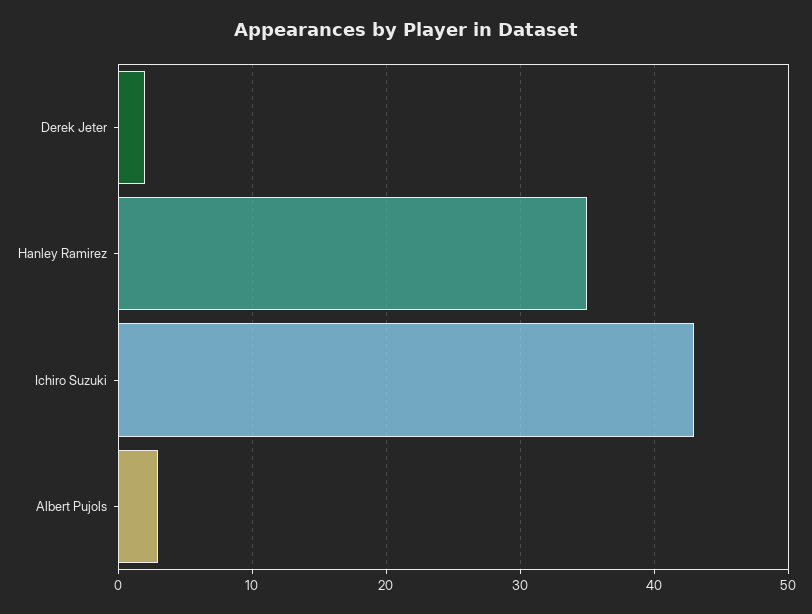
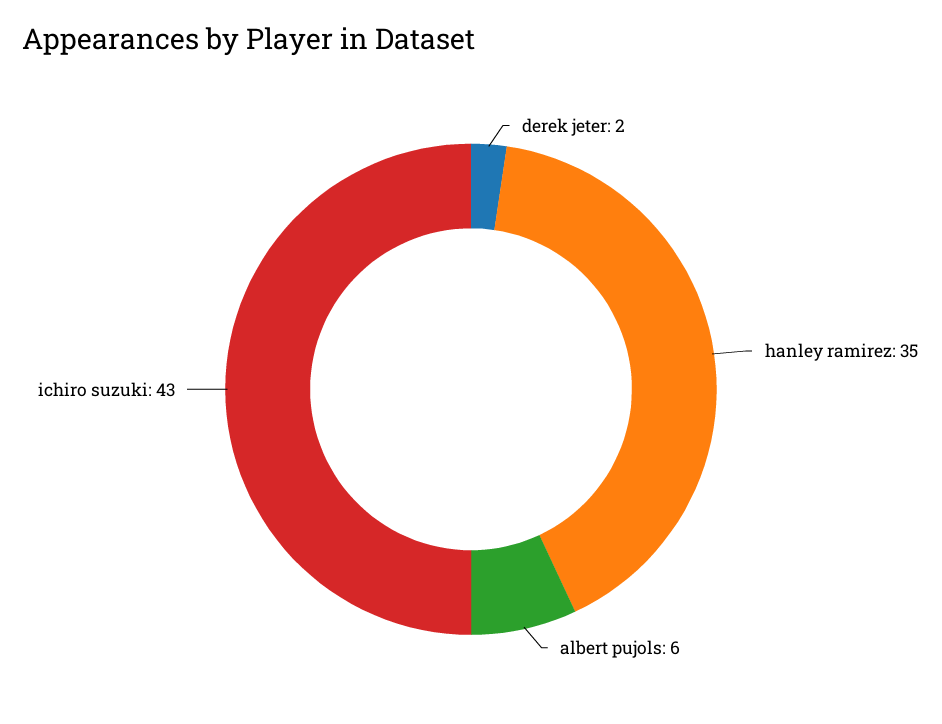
Albert Pujols: 3 -> 6

